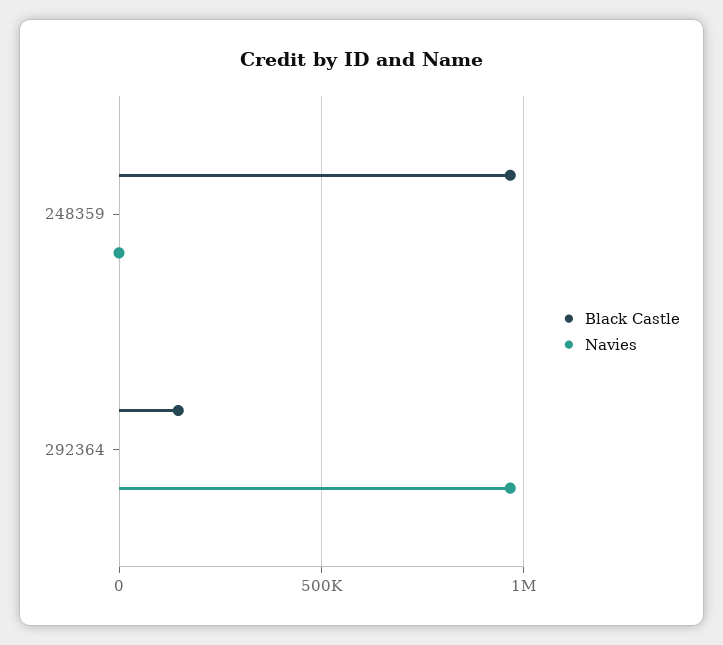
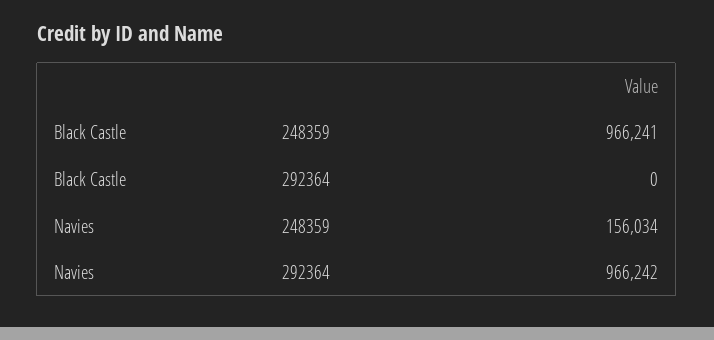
Navies, 248359: 0 -> 156034
Black Castle, 292364: 150000 -> 0

